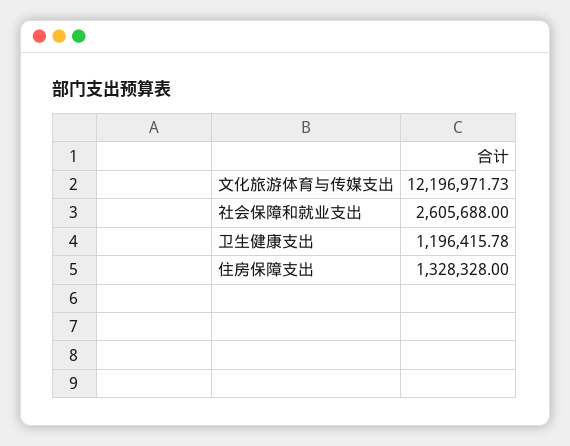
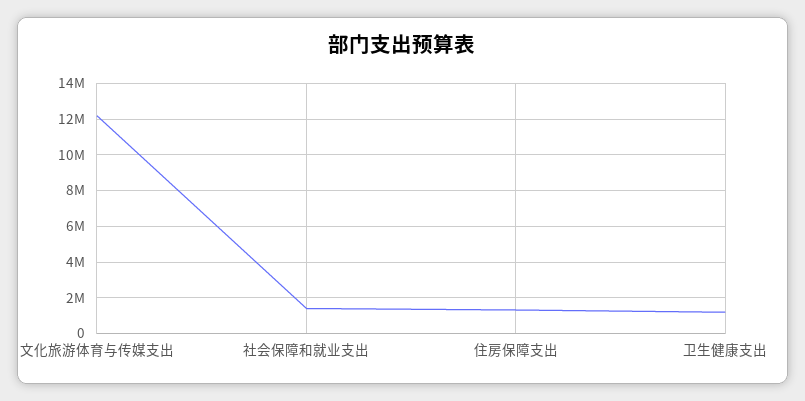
社会保障和就业支出: 2605688 -> 1500000

